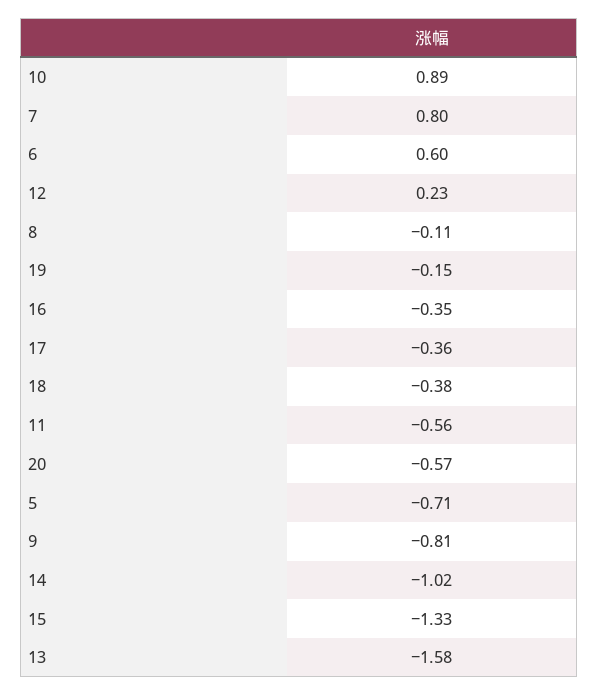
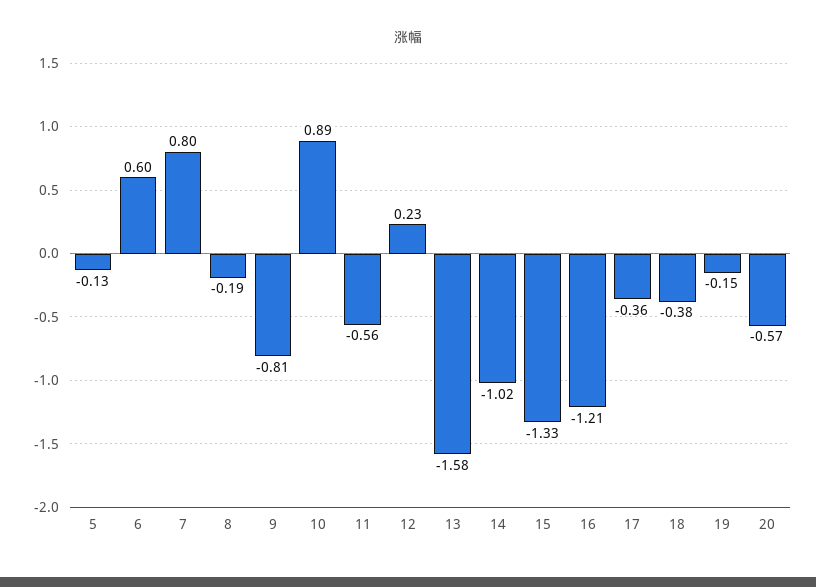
8: -0.11 -> -0.19
16: -0.35 -> -1.21
5: -0.71 -> -0.13

